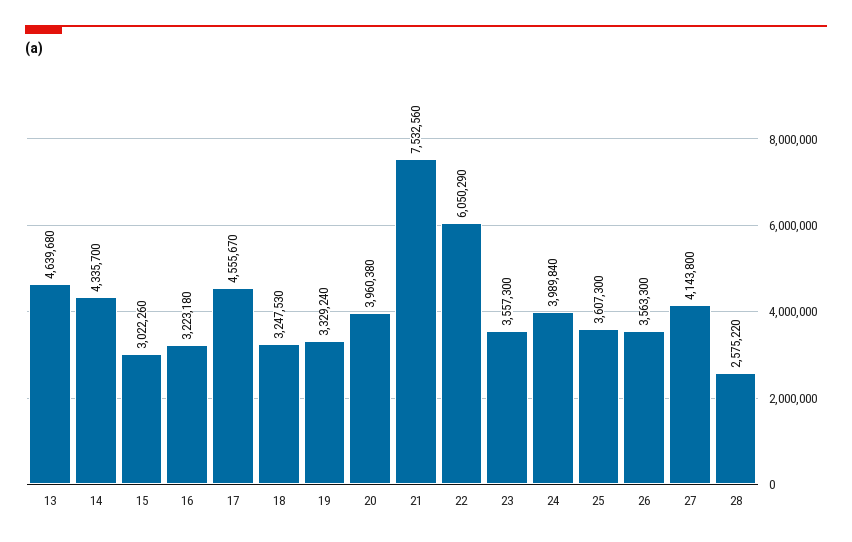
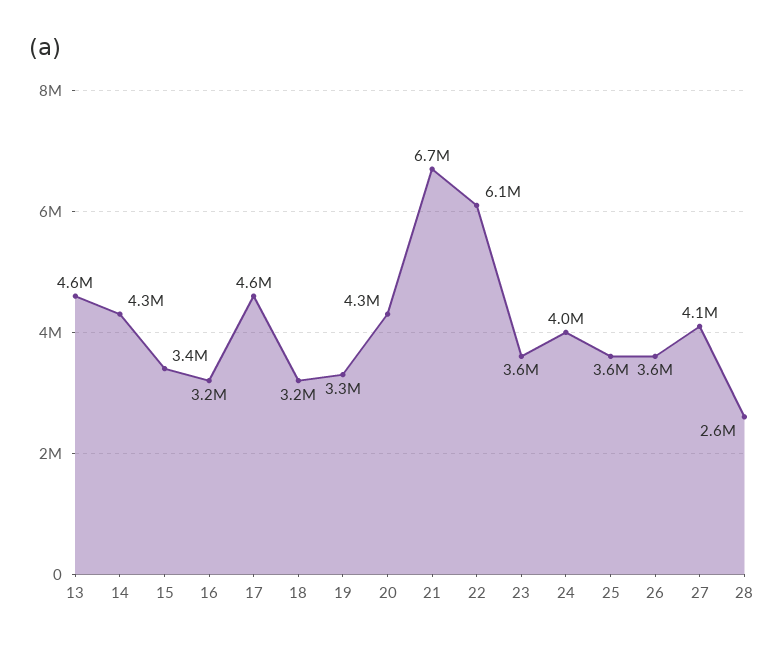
15: 3022260 -> 3400000
20: 3960380 -> 4300000
21: 7532560 -> 6700000

